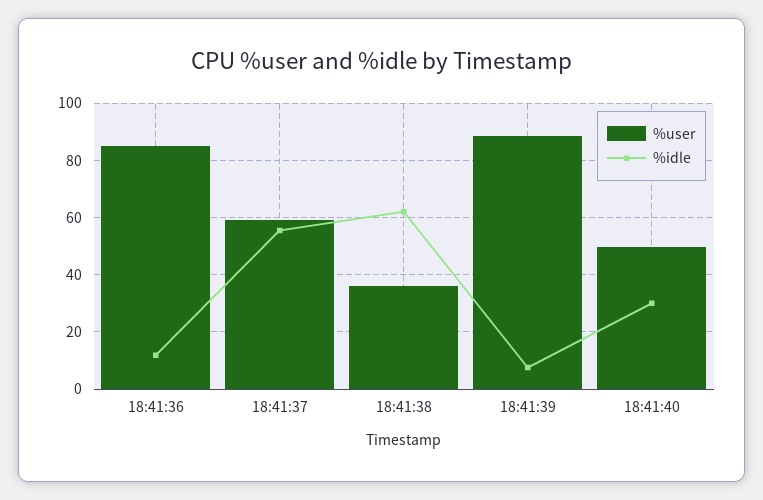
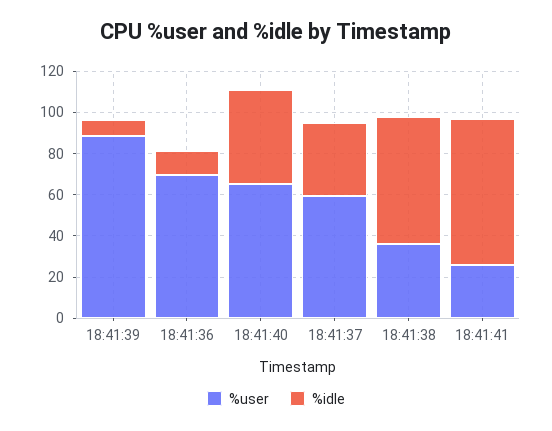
%user, 18:41:36: 85 -> 70
%idle, 18:41:37: 55 -> 35
%user, 18:41:40: 50 -> 65
%idle, 18:41:40: 30 -> 45
%user, 18:41:41: none -> 25
%idle, 18:41:41: none -> 70

